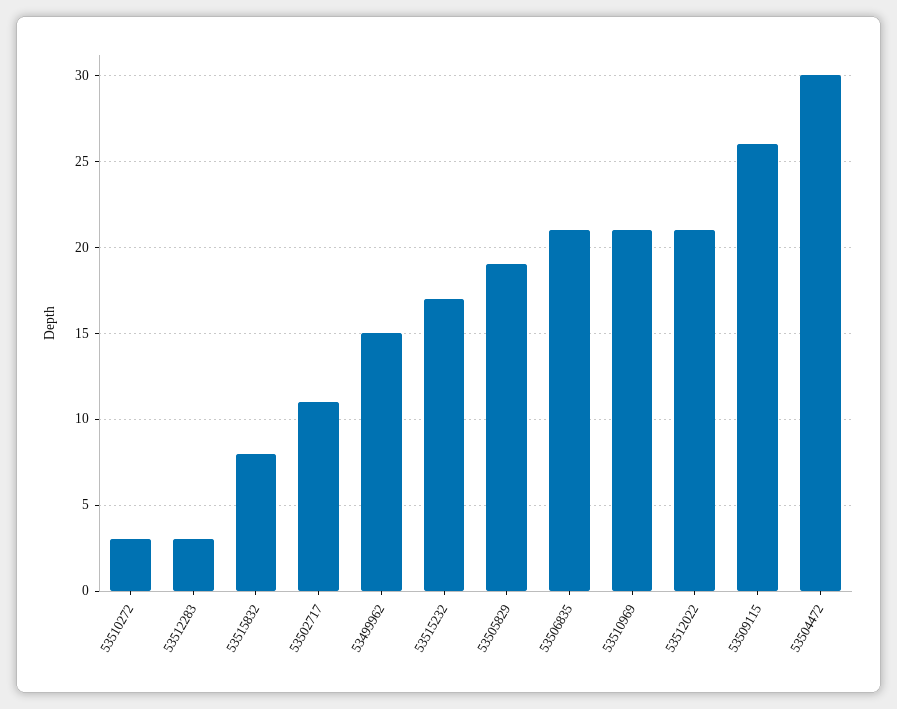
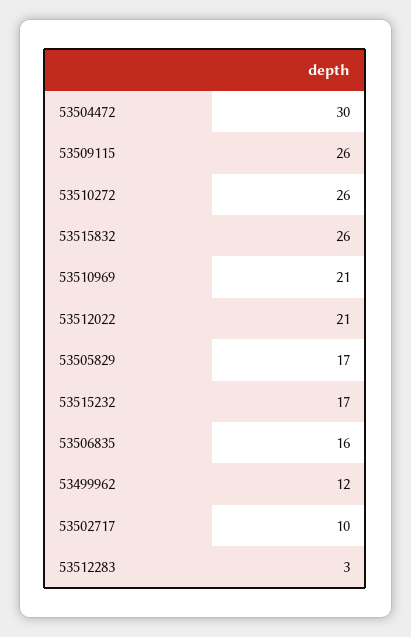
53510272: 3 -> 26
53515832: 8 -> 26
53502717: 11 -> 10
53499962: 15 -> 12
53505829: 19 -> 17
53506835: 21 -> 16

